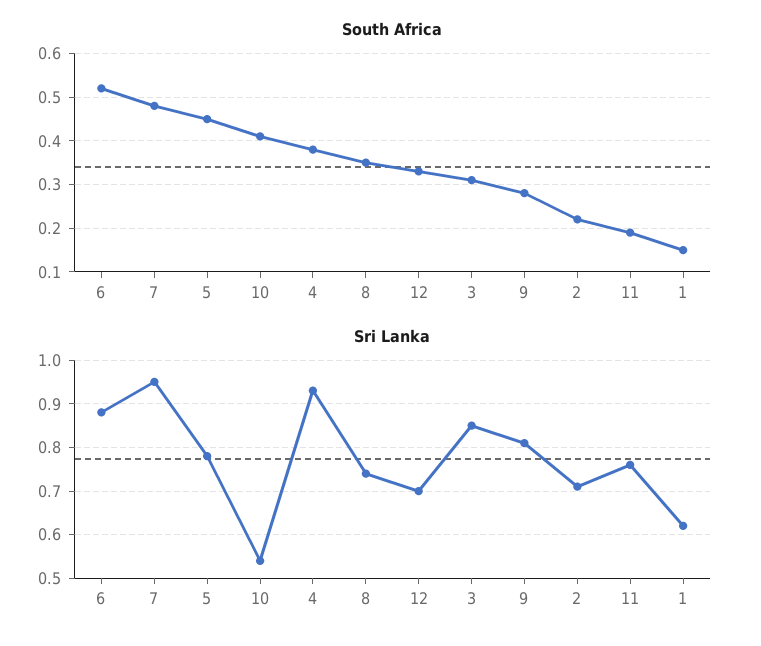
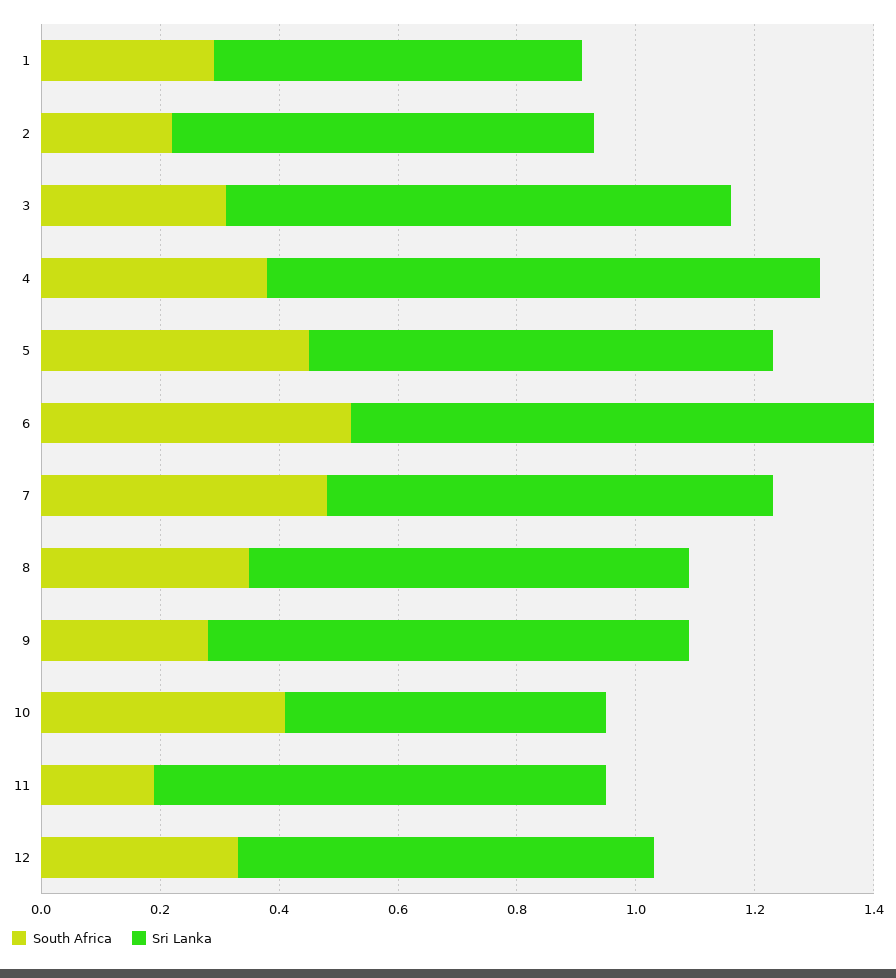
South Africa, 1: 0.15 -> 0.3
Sri Lanka, 7: 0.95 -> 0.75

